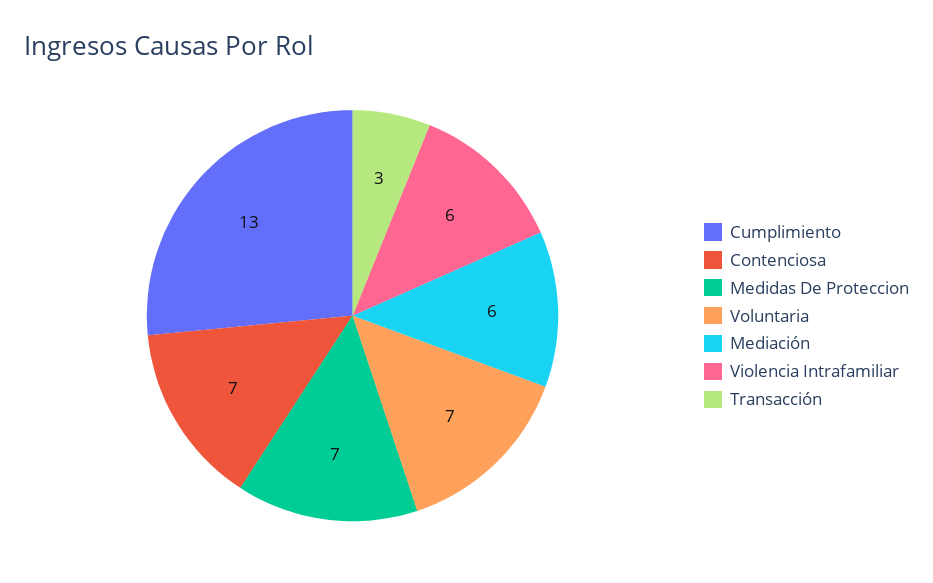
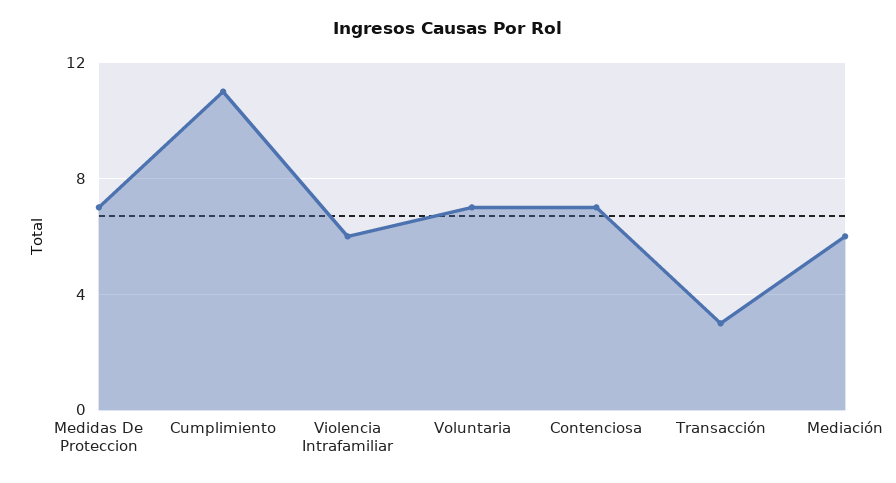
Cumplimiento: 13 -> 11

